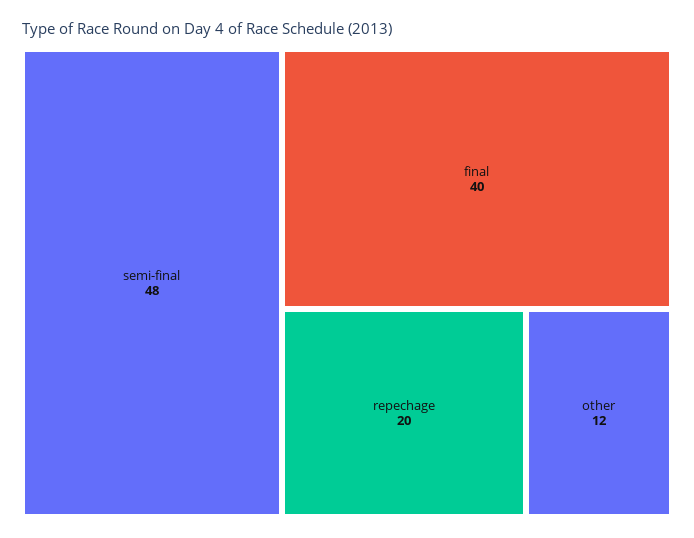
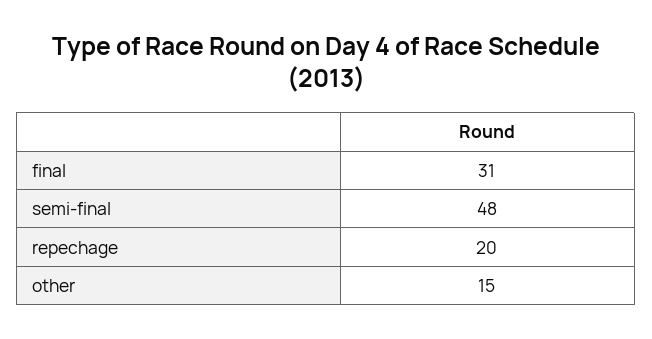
final: 40 -> 31
other: 12 -> 15

